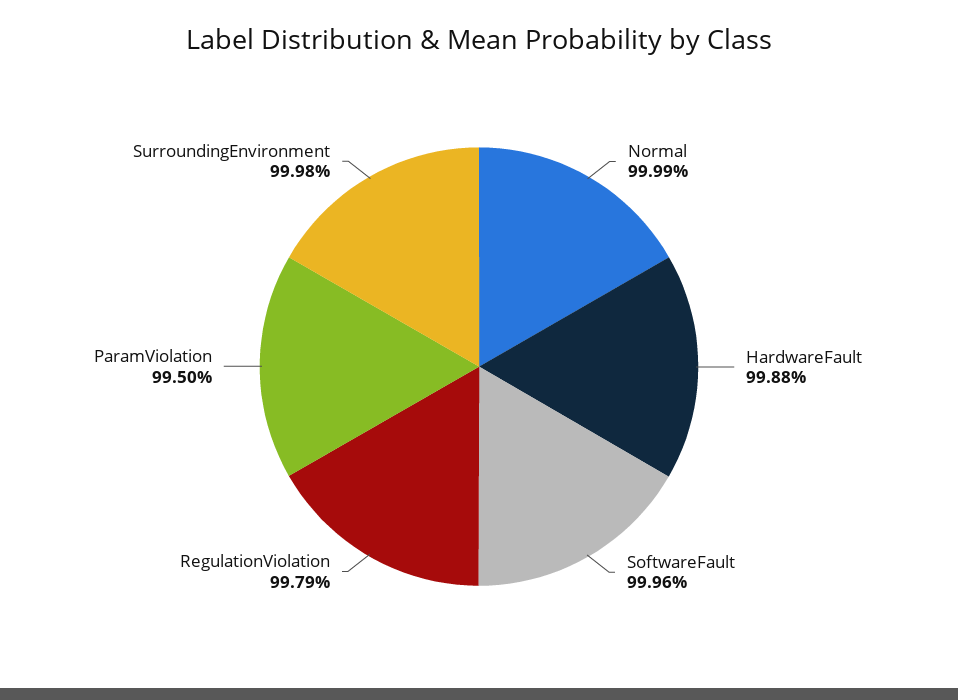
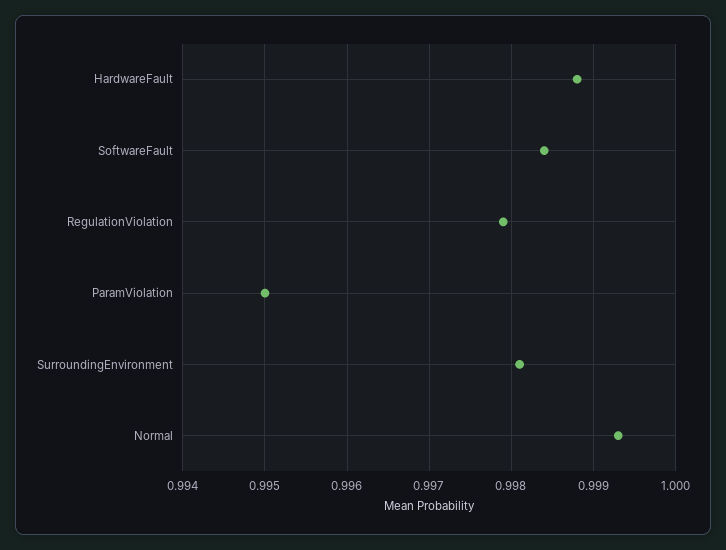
Normal: 0.9999 -> 0.9993
SoftwareFault: 0.9996 -> 0.9984
SurroundingEnvironment: 0.9998 -> 0.9981

